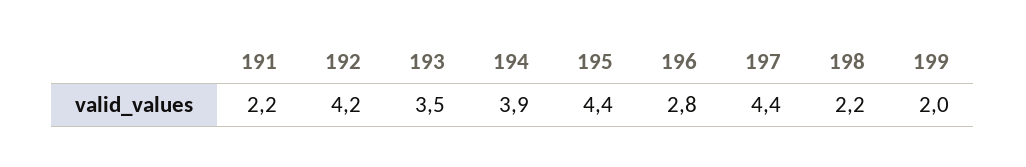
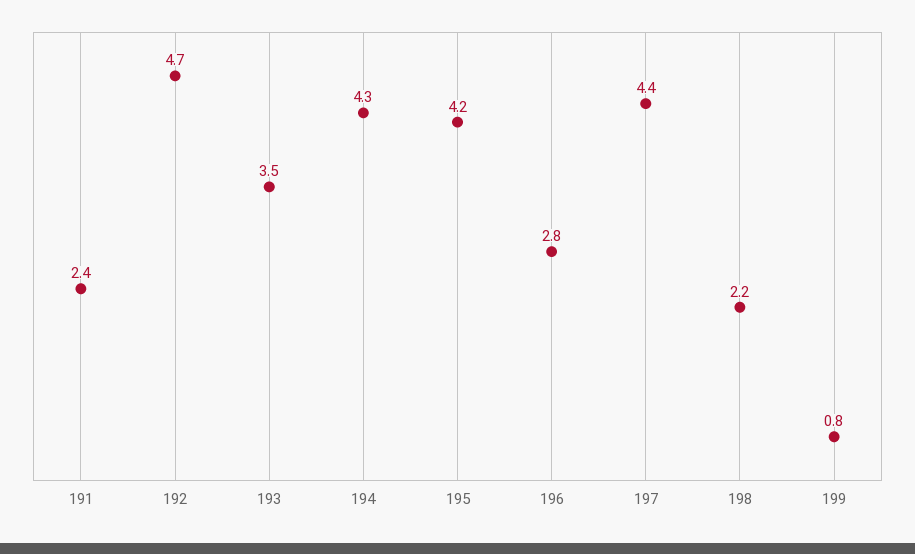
191: 2.2 -> 2.4
192: 4.2 -> 4.7
194: 3.9 -> 4.3
195: 4.4 -> 4.2
199: 2 -> 0.8

